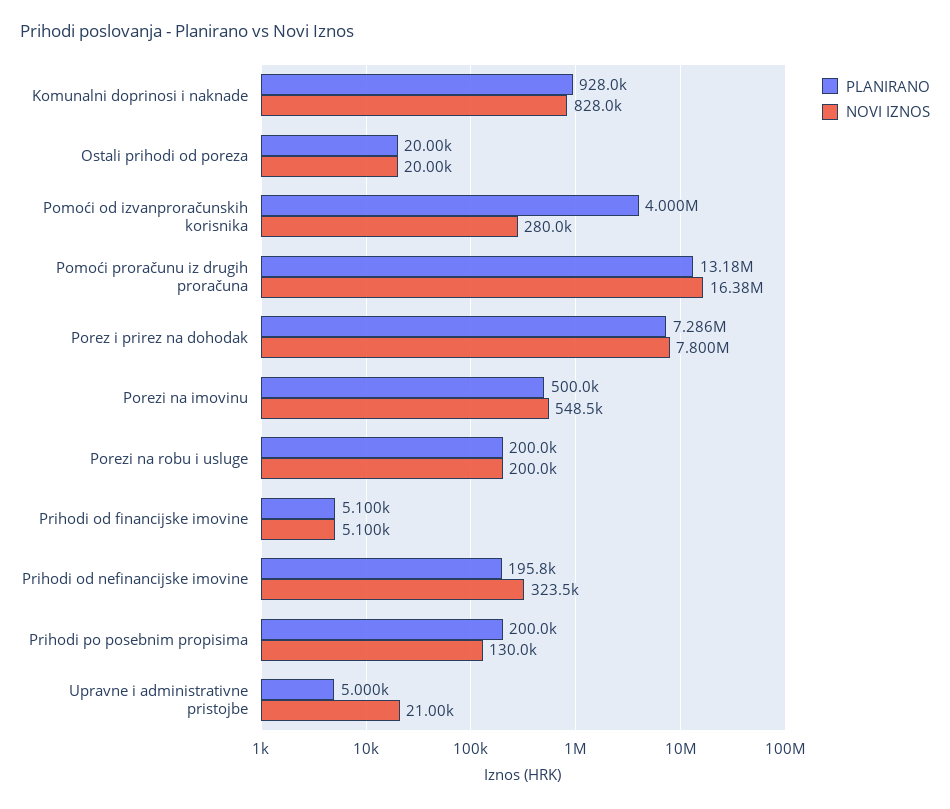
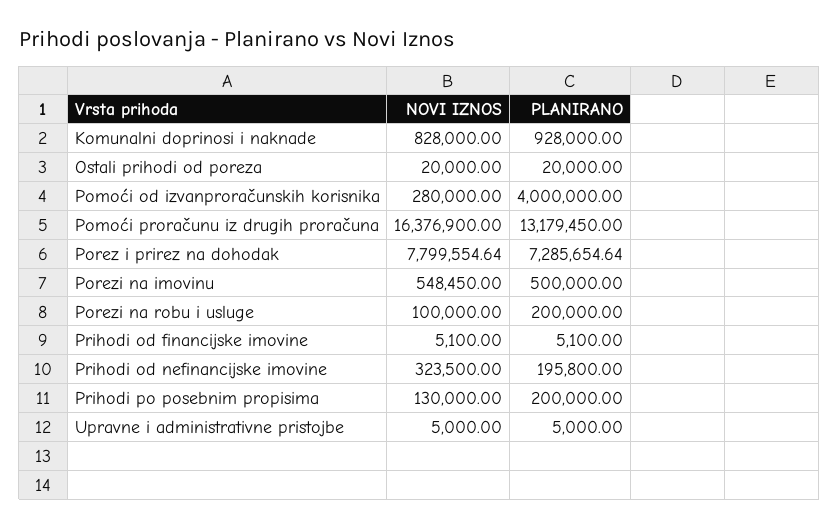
NOVI IZNOS, Porezi na robu i usluge: 200000 -> 100000
NOVI IZNOS, Upravne i administrativne pristojbe: 21000 -> 5000

